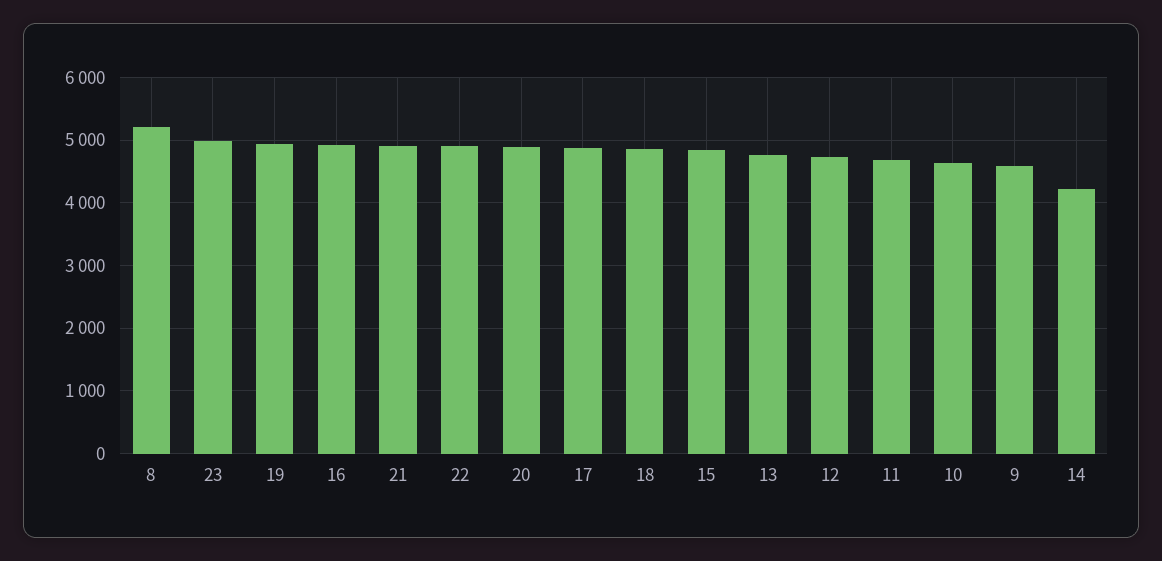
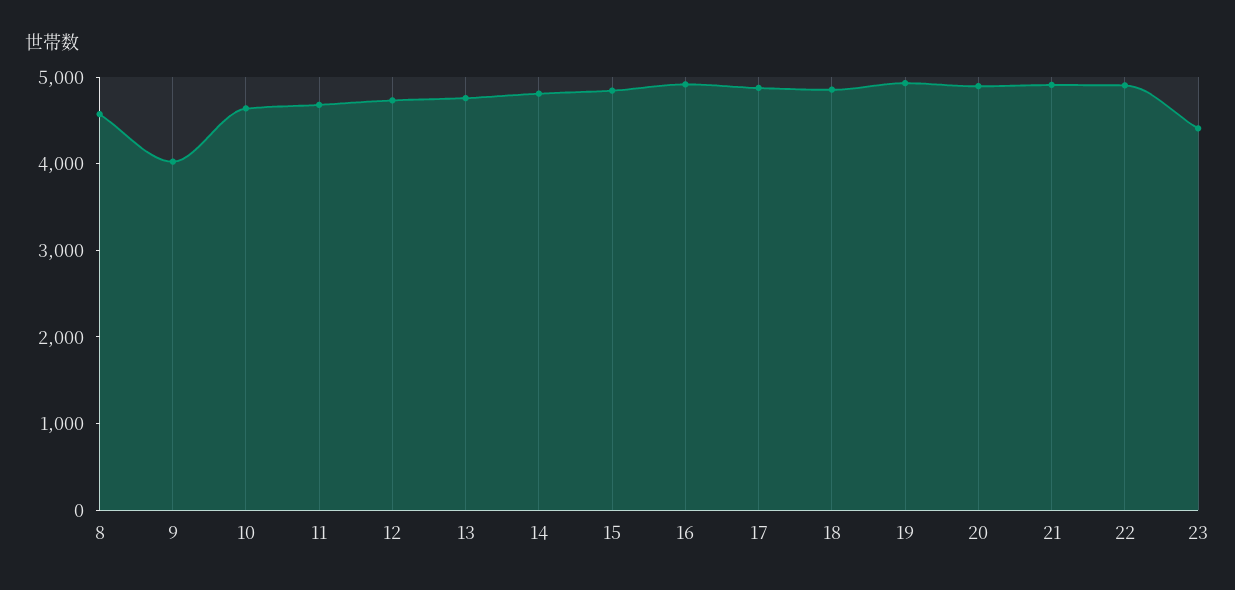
8: 5200 -> 4600
23: 5000 -> 4400
9: 4600 -> 4000
14: 4200 -> 4800

